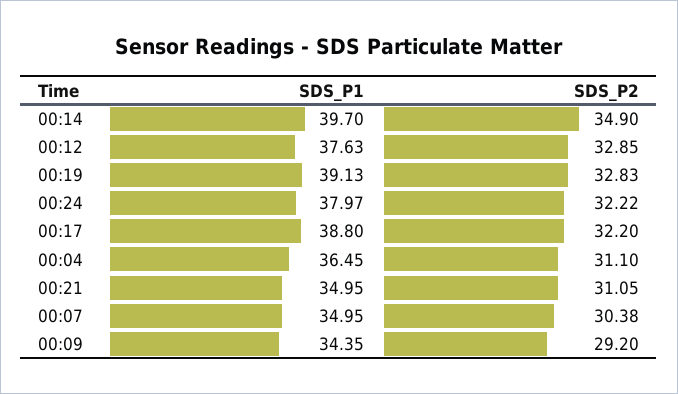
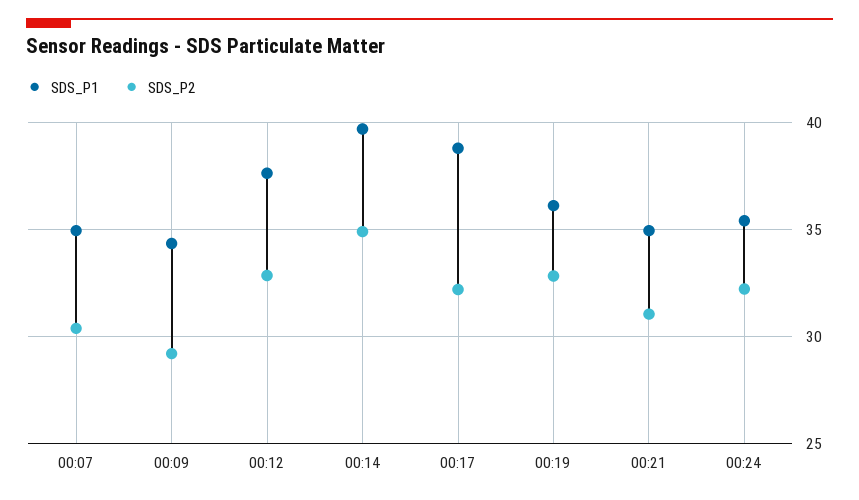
SDS_P1, 00:19: 39.13 -> 36
SDS_P1, 00:24: 37.97 -> 35.5
SDS_P1, 00:04: 36.45 -> none
SDS_P2, 00:04: 31.1 -> none

